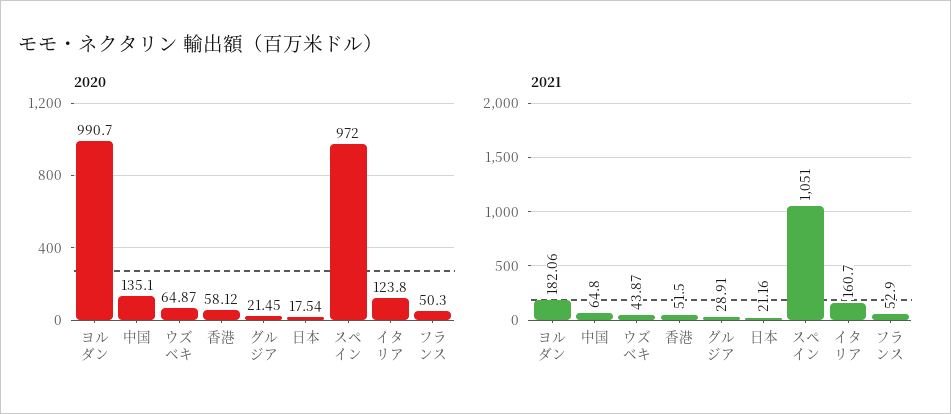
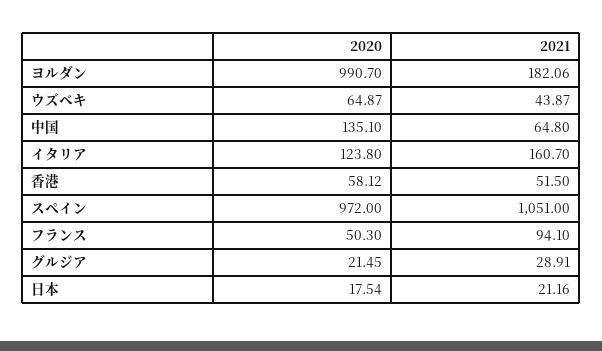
2021, フランス: 52.9 -> 94.1

